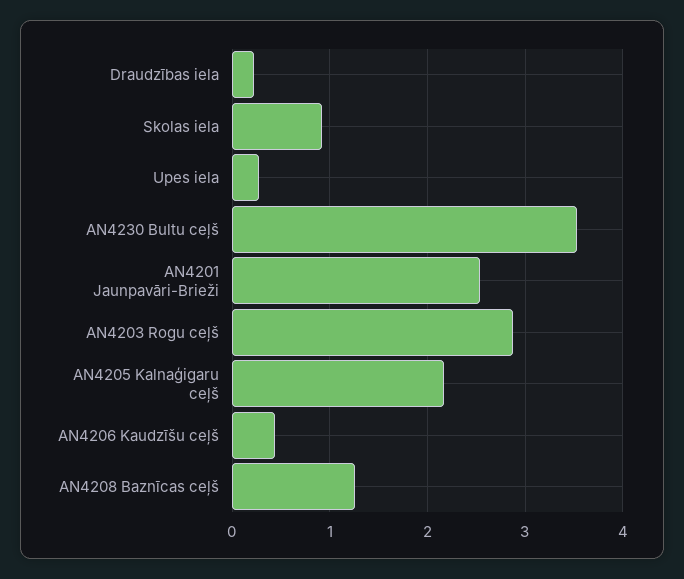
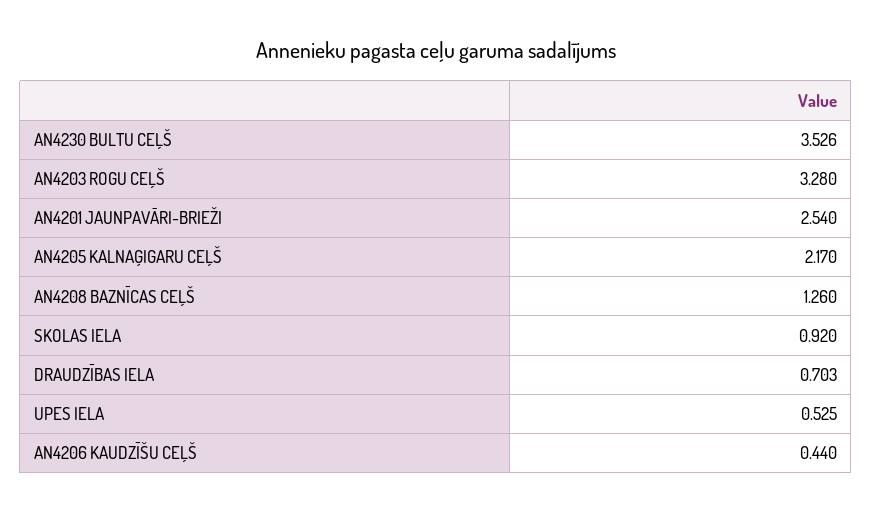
Draudzības iela: 0.2 -> 0.703
Upes iela: 0.3 -> 0.525
AN4203 Rogu ceļš: 2.9 -> 3.28

